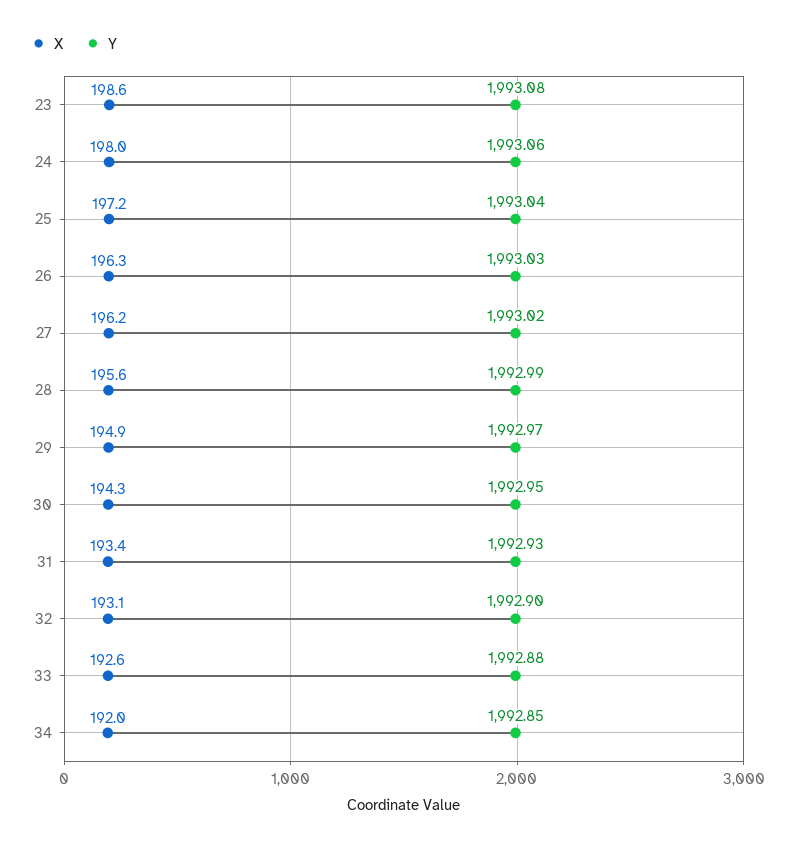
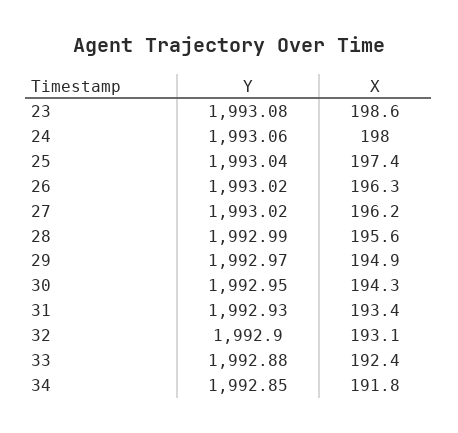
X, 25: 197.2 -> 197.4
Y, 26: 1993.03 -> 1993.02
X, 33: 192.6 -> 192.4
X, 34: 192 -> 191.8

